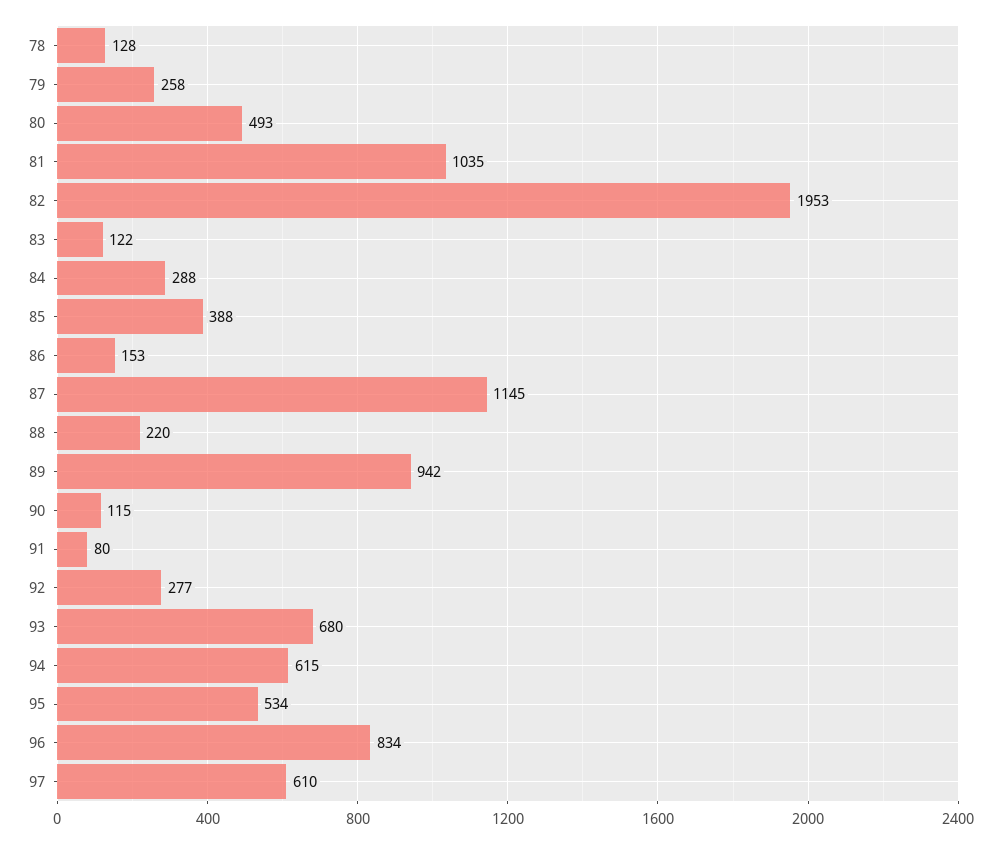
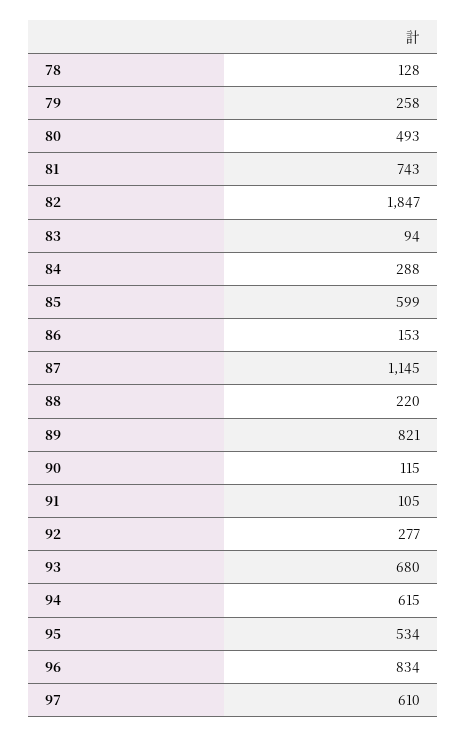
81: 1035 -> 743
82: 1953 -> 1847
83: 122 -> 94
85: 388 -> 599
89: 942 -> 821
91: 80 -> 105

